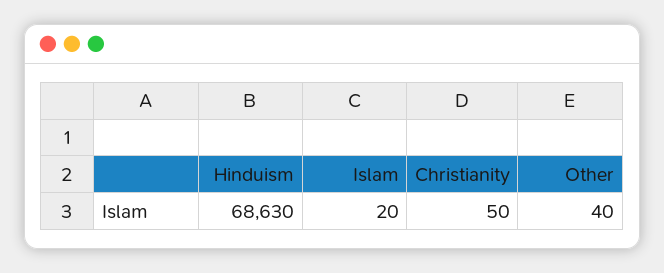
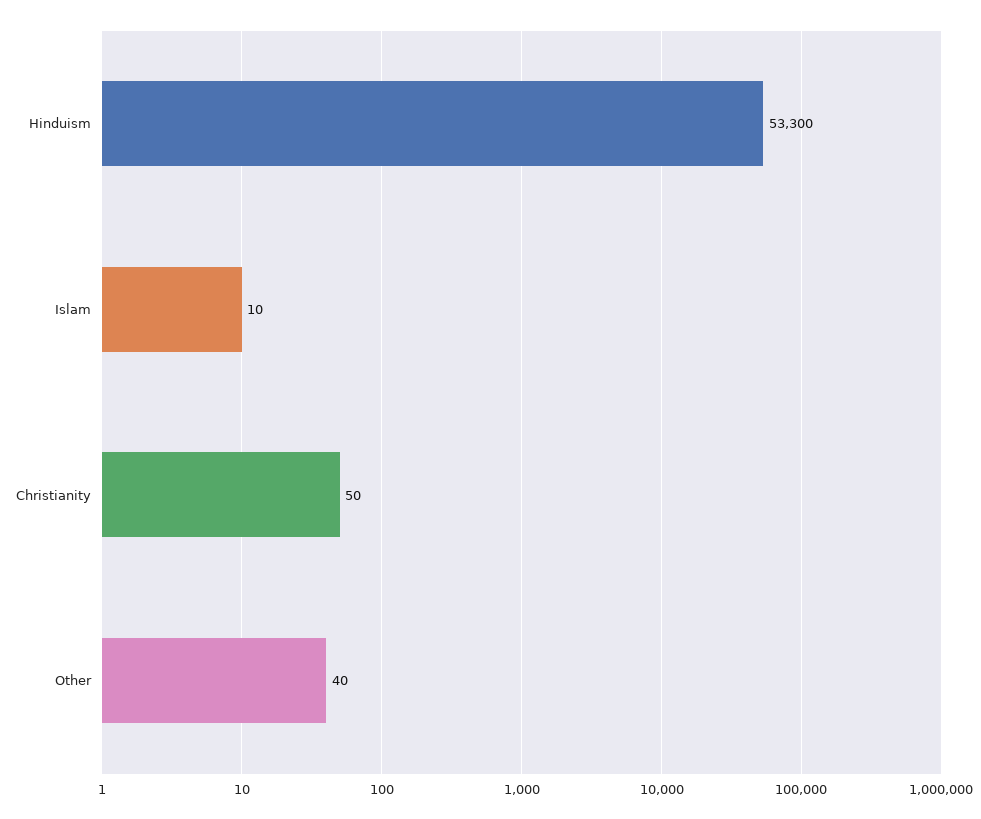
Hinduism: 68630 -> 53300
Islam: 20 -> 10

